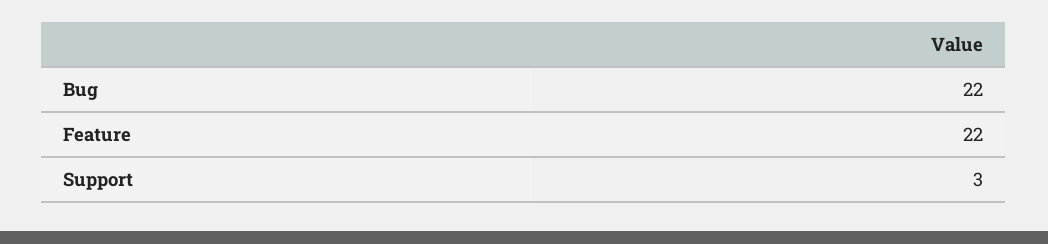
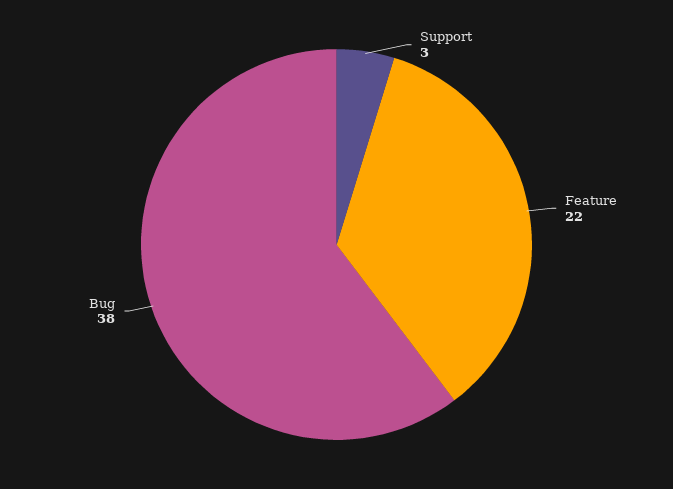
Bug: 22 -> 38

